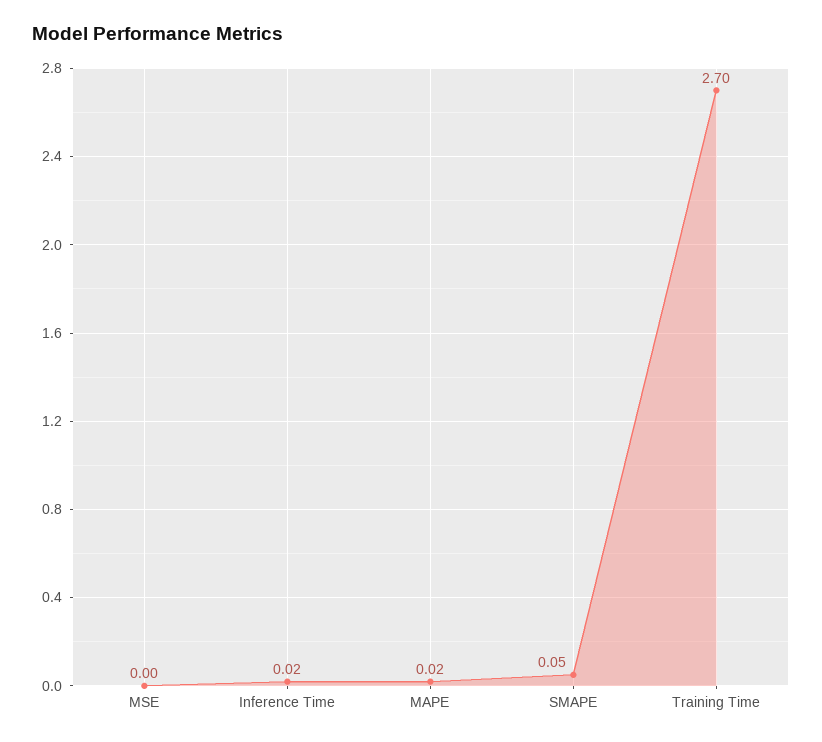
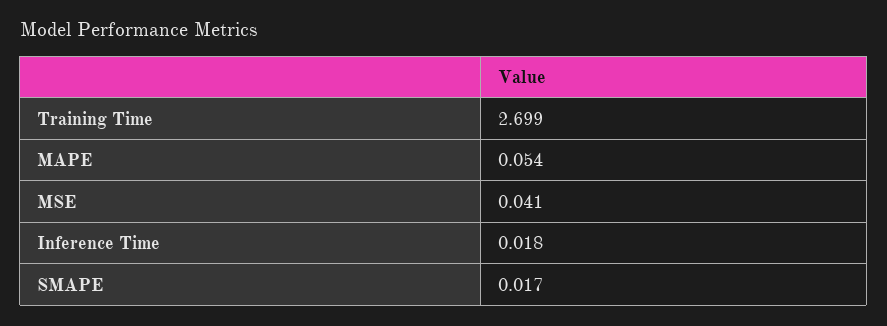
MSE: 0 -> 0.041
MAPE: 0.02 -> 0.054
SMAPE: 0.05 -> 0.017

